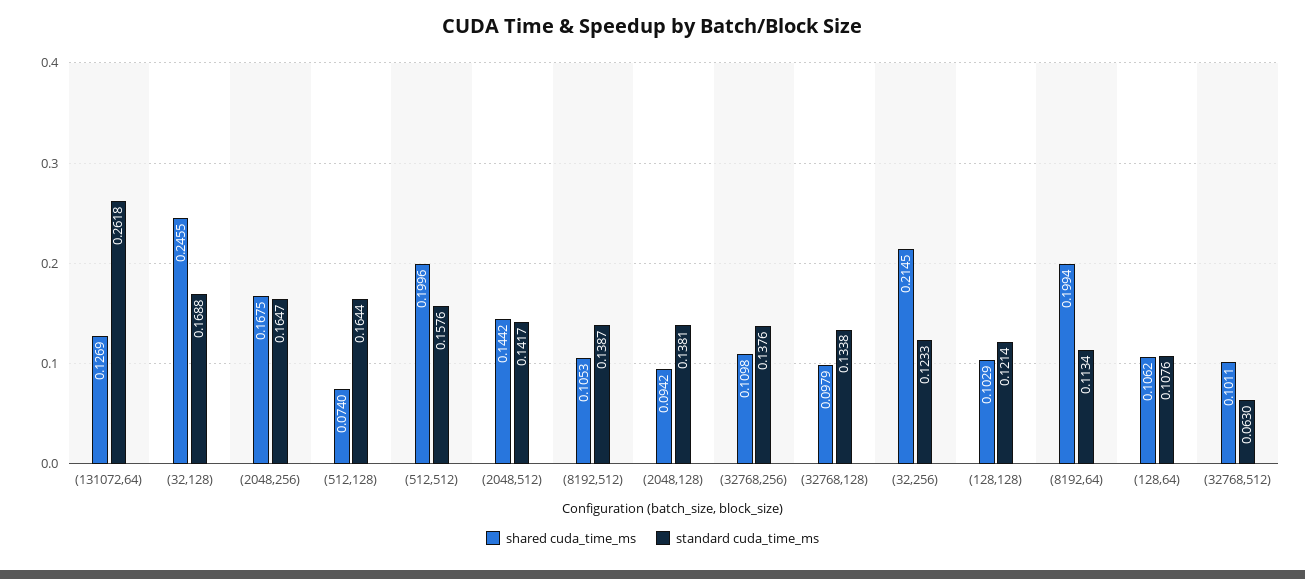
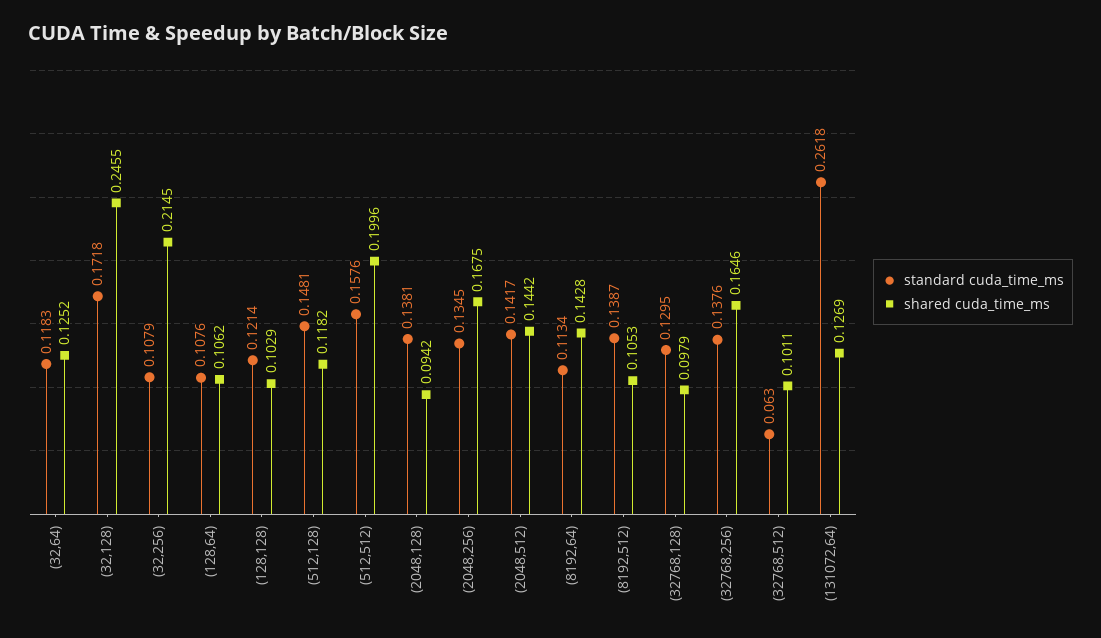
standard cuda_time_ms, (32,128): 0.1688 -> 0.1718
standard cuda_time_ms, (2048,256): 0.1647 -> 0.1345
shared cuda_time_ms, (512,128): 0.074 -> 0.1182
standard cuda_time_ms, (512,128): 0.1644 -> 0.1481
shared cuda_time_ms, (32768,256): 0.1098 -> 0.1646
standard cuda_time_ms, (32768,128): 0.1338 -> 0.1295
standard cuda_time_ms, (32,256): 0.1233 -> 0.1079
shared cuda_time_ms, (8192,64): 0.1994 -> 0.1428
standard cuda_time_ms, (32,64): none -> 0.1183
shared cuda_time_ms, (32,64): none -> 0.1252

